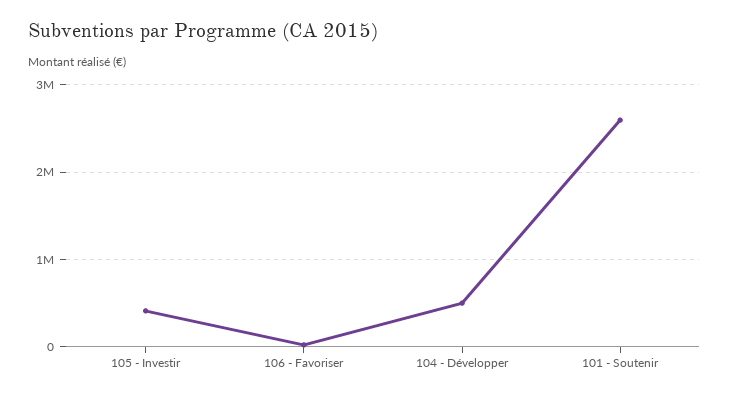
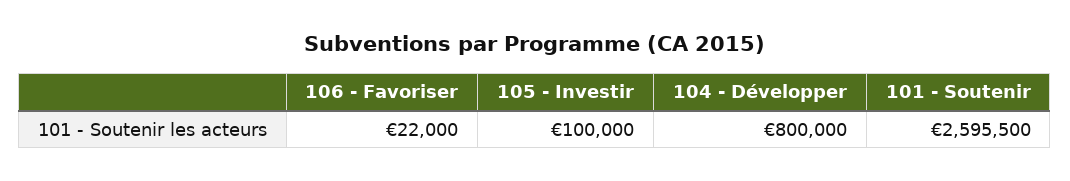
105 - Investir: 400000 -> 100000
104 - Développer: 500000 -> 800000

